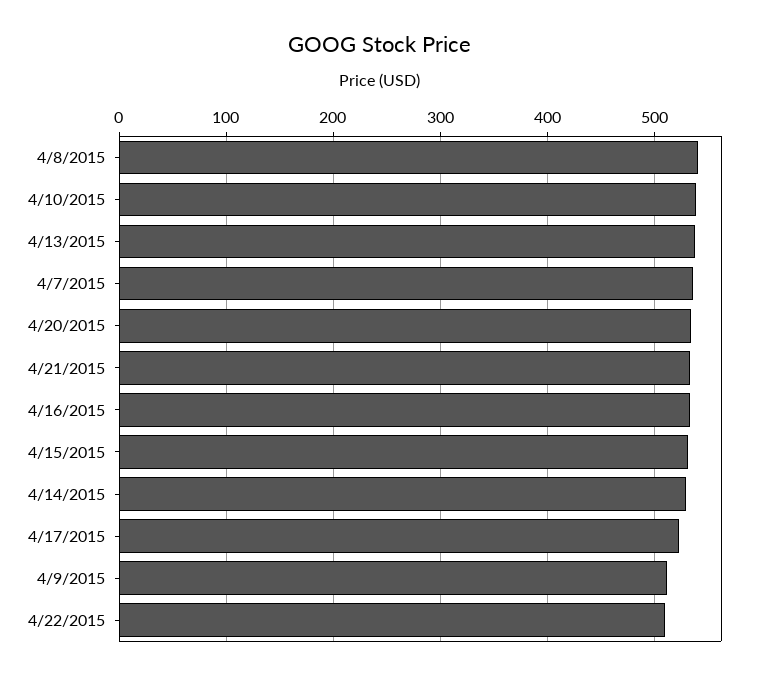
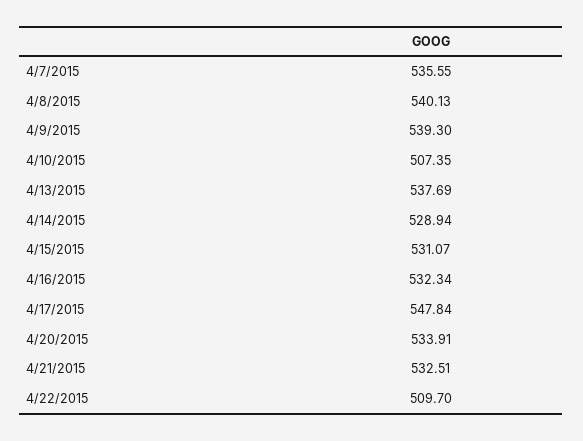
4/10/2015: 540 -> 507.35
4/17/2015: 520 -> 547.84
4/9/2015: 510 -> 539.3

